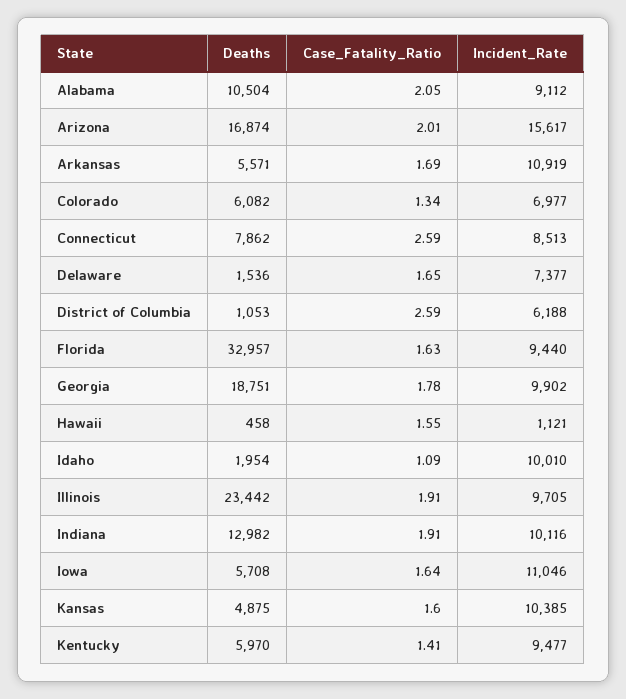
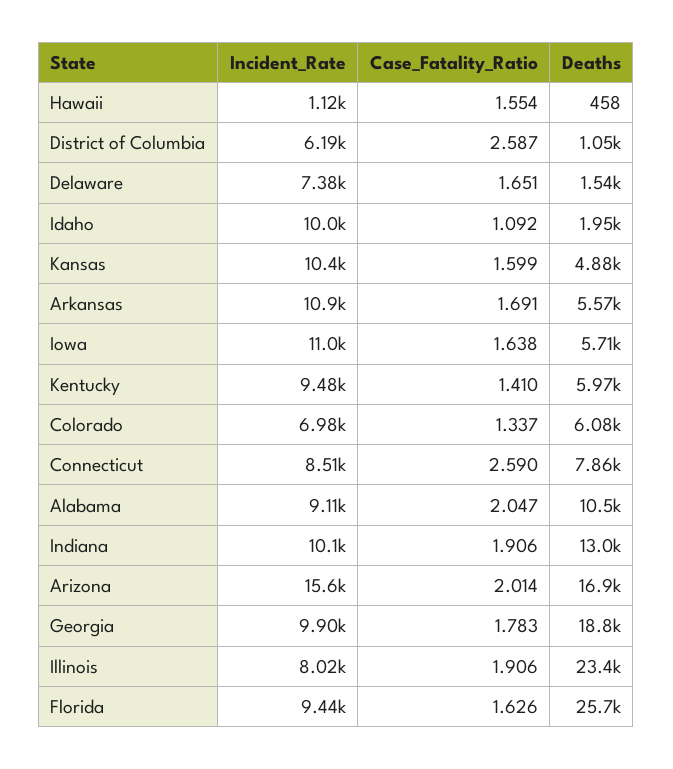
Deaths, Florida: 32957 -> 25700
Incident_Rate, Illinois: 9705 -> 8020

